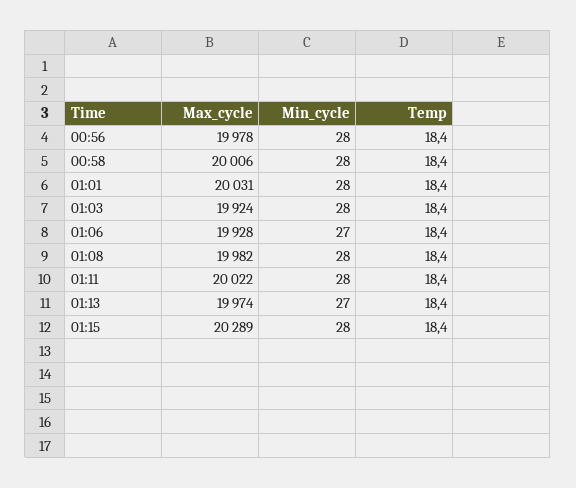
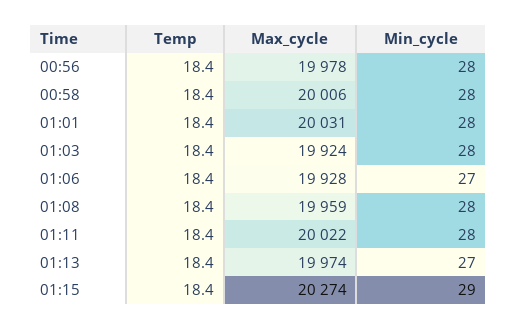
Max_cycle, 01:08: 19982 -> 19959
Max_cycle, 01:15: 20289 -> 20274
Min_cycle, 01:15: 28 -> 29

